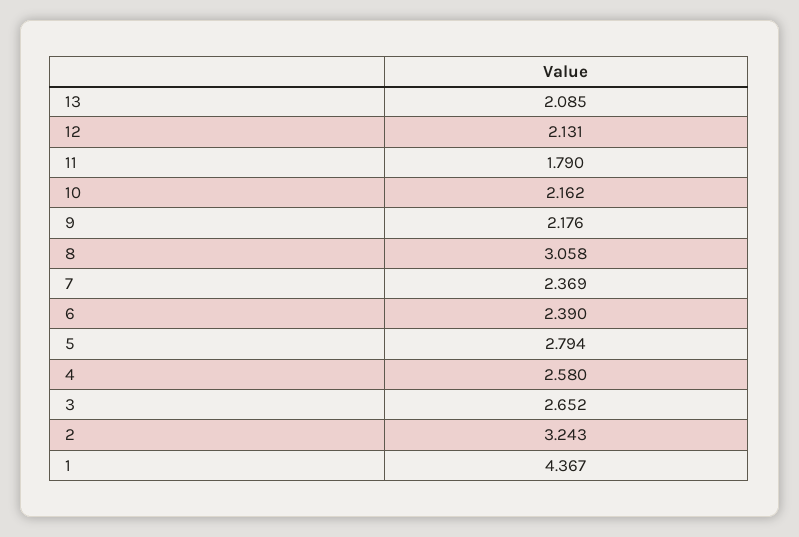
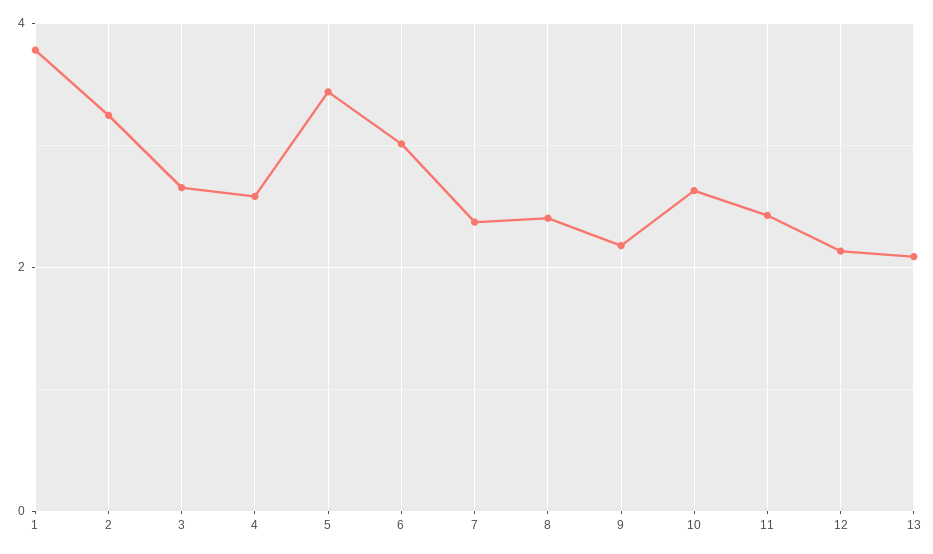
11: 1.79 -> 2.4
10: 2.162 -> 2.6
8: 3.058 -> 2.4
6: 2.39 -> 3
5: 2.794 -> 3.4
1: 4.367 -> 3.8

